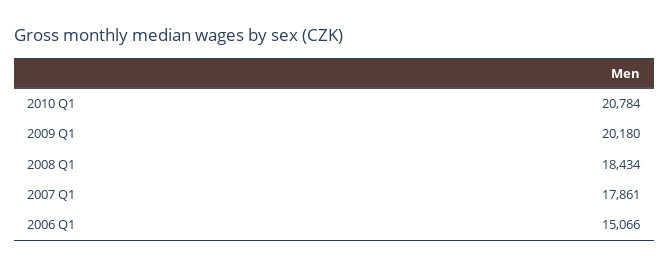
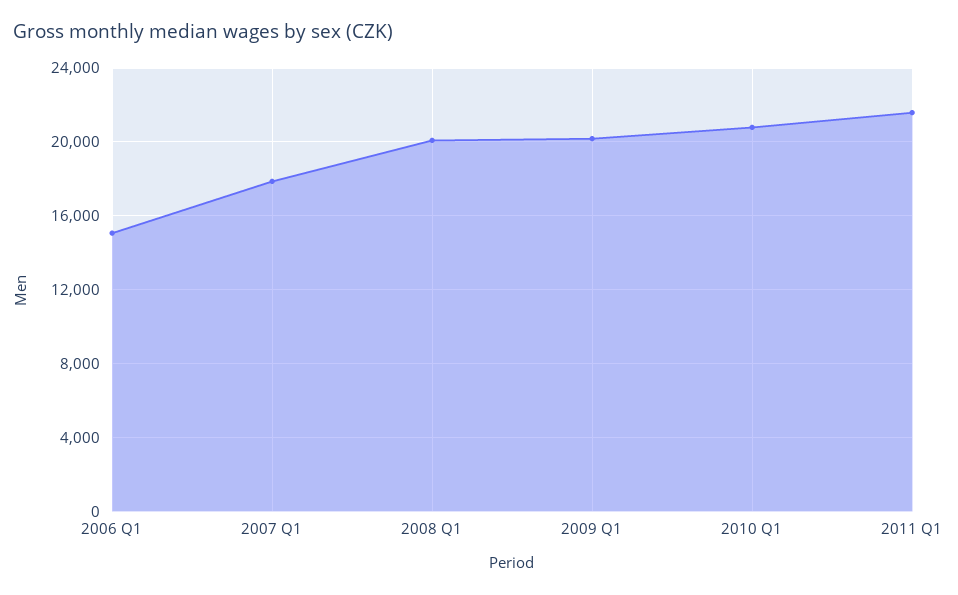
2008 Q1: 18434 -> 20000
2011 Q1: none -> 21500

